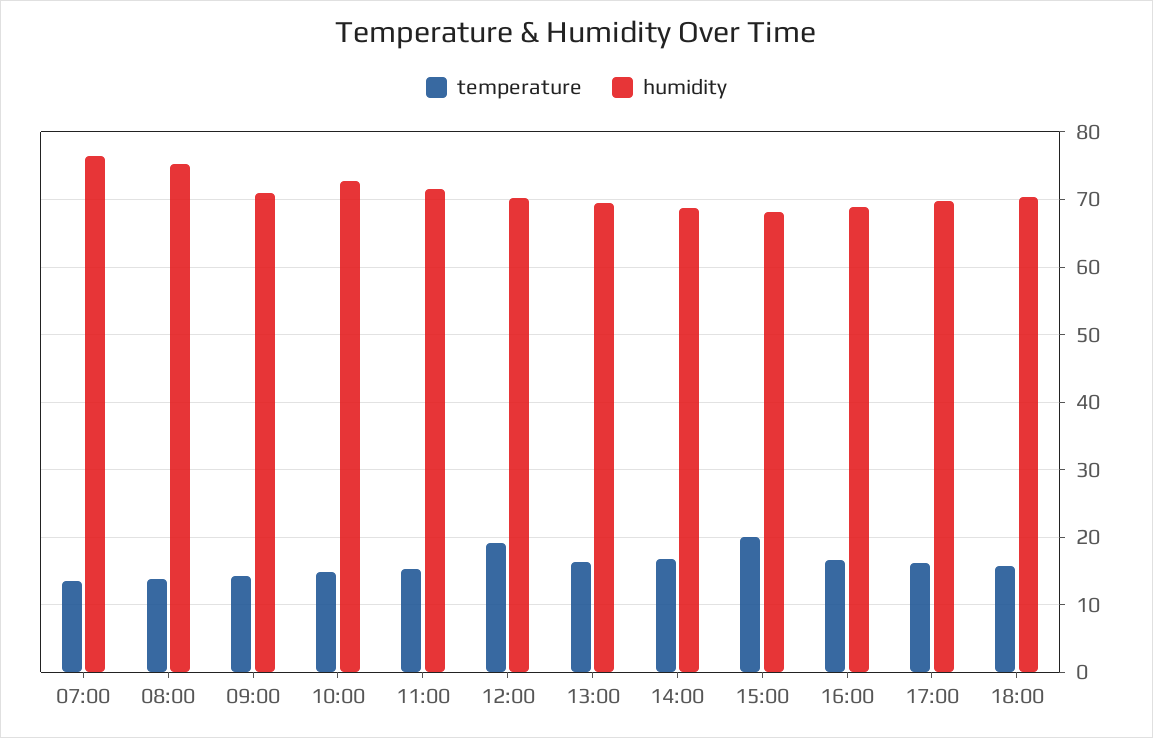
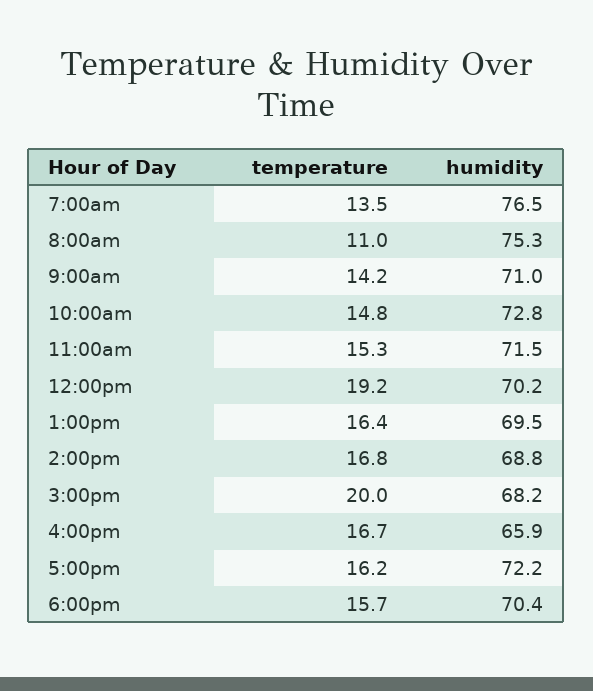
temperature, 08:00: 14 -> 11
humidity, 16:00: 69 -> 65.9
humidity, 17:00: 70 -> 72.2

